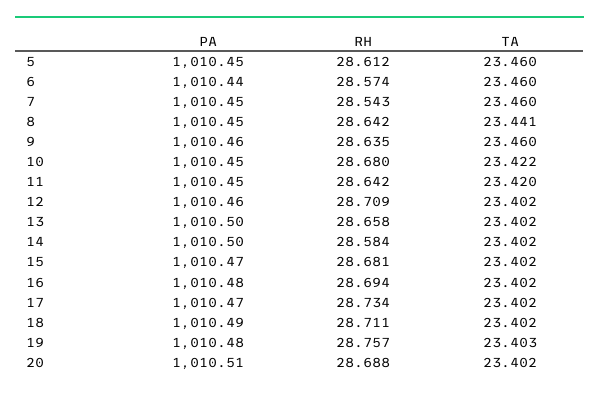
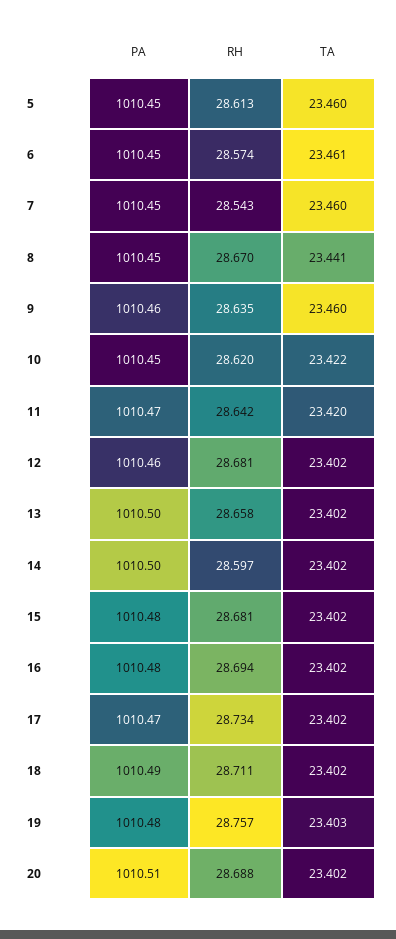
RH, 5: 28.612 -> 28.613
PA, 6: 1010.44 -> 1010.45
TA, 6: 23.46 -> 23.461
RH, 8: 28.642 -> 28.67
RH, 10: 28.68 -> 28.62
PA, 11: 1010.45 -> 1010.47
RH, 12: 28.709 -> 28.681
RH, 14: 28.584 -> 28.597
PA, 15: 1010.47 -> 1010.48

